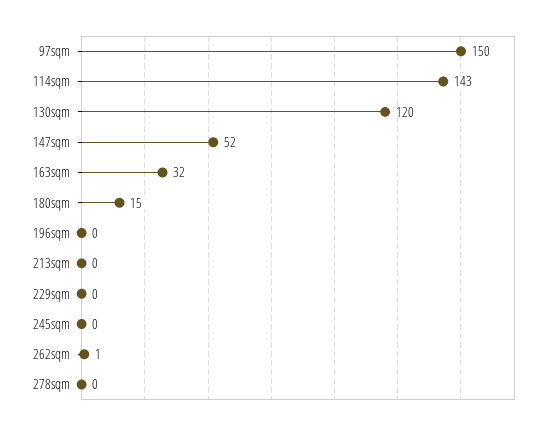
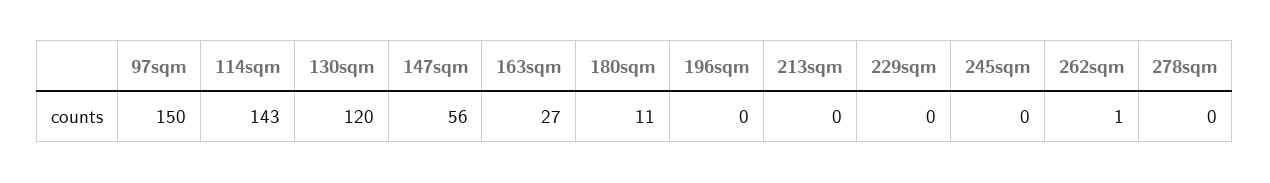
147sqm: 52 -> 56
163sqm: 32 -> 27
180sqm: 15 -> 11

